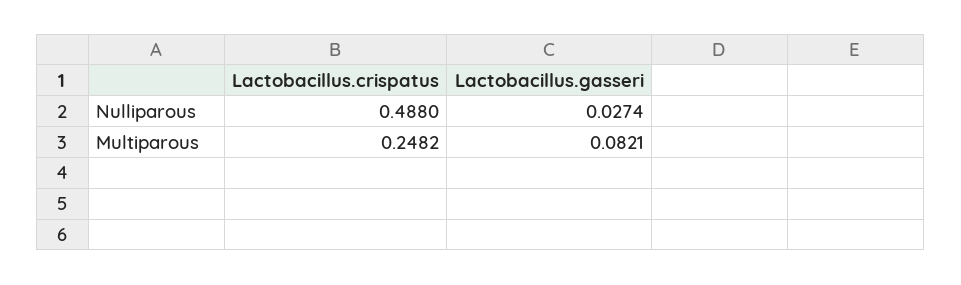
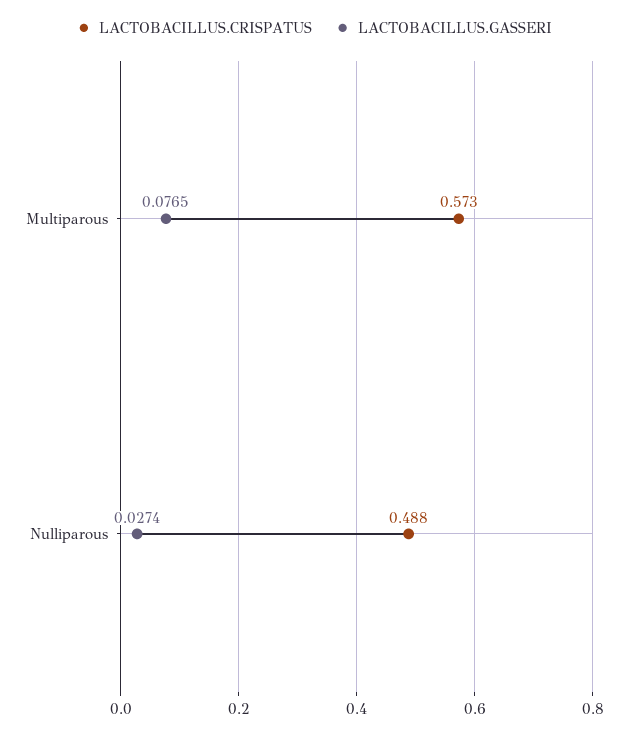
Lactobacillus.crispatus, Multiparous: 0.2482 -> 0.573
Lactobacillus.gasseri, Multiparous: 0.0821 -> 0.0765

